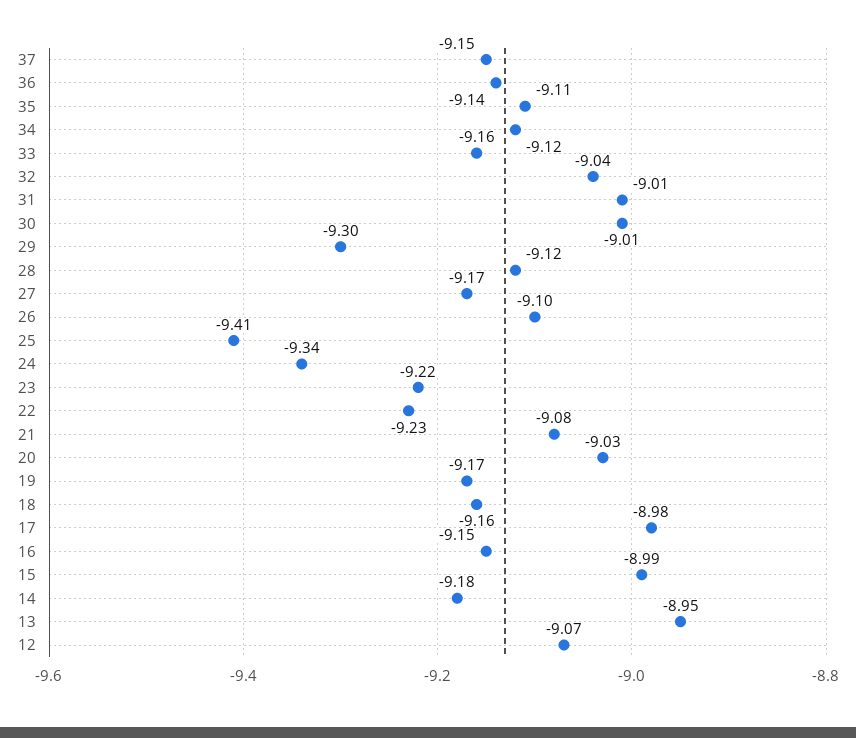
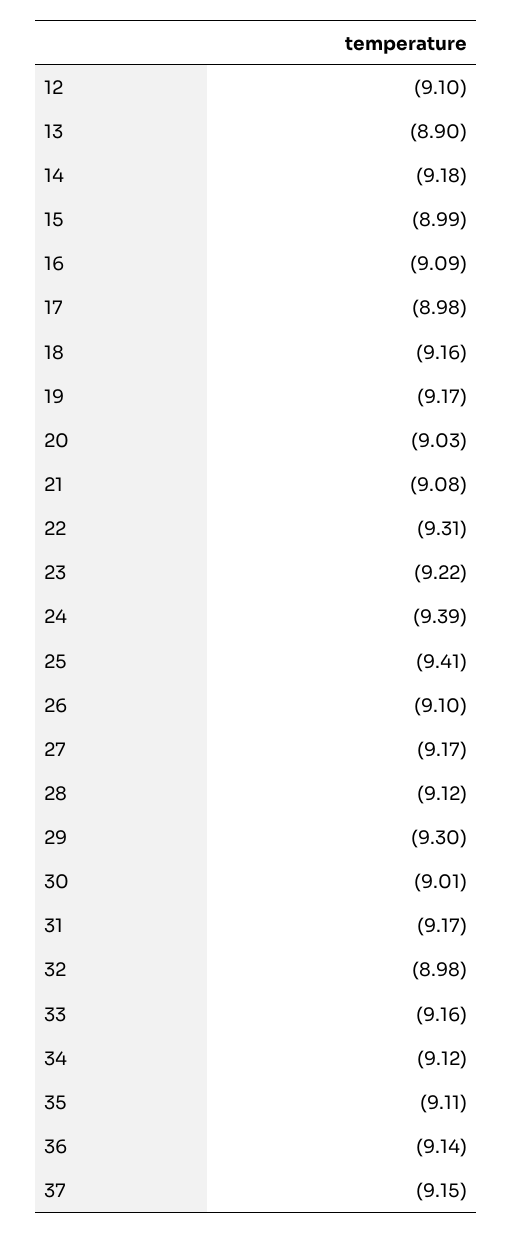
32: -9.04 -> -8.98
31: -9.01 -> -9.17
24: -9.34 -> -9.39
22: -9.23 -> -9.31
16: -9.15 -> -9.09
13: -8.95 -> -8.9
12: -9.07 -> -9.1

